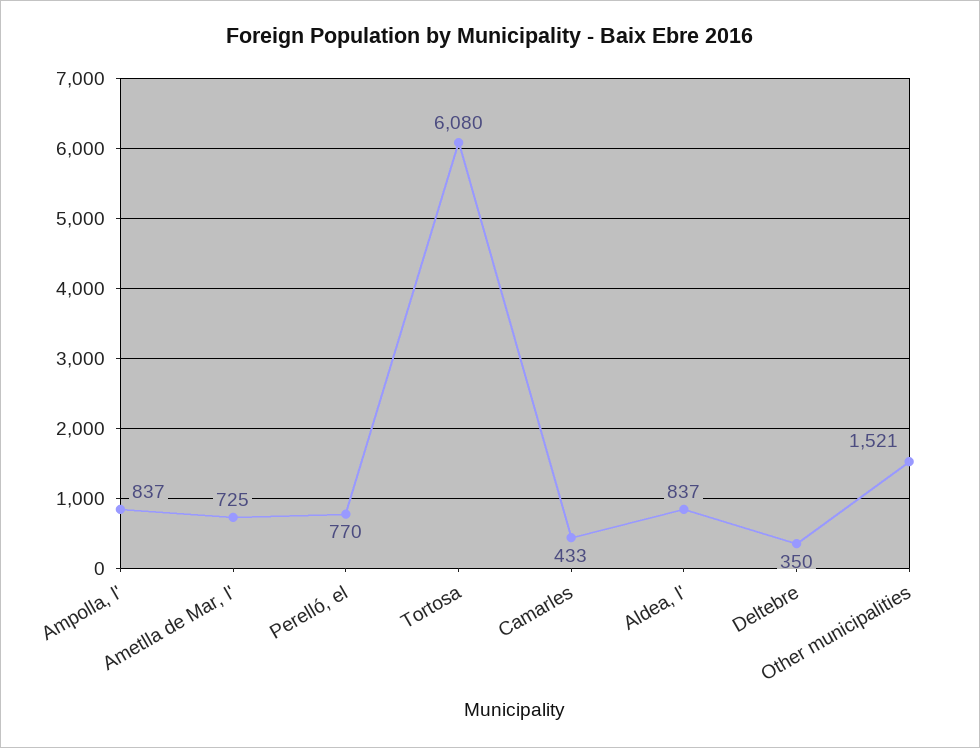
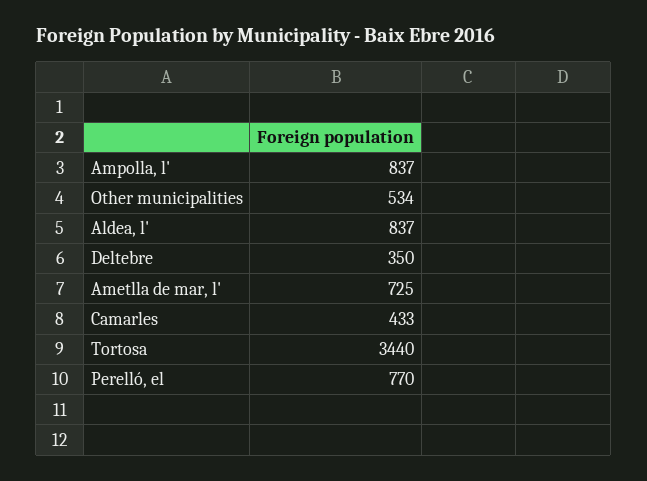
Tortosa: 6080 -> 3440
Other municipalities: 1521 -> 534

